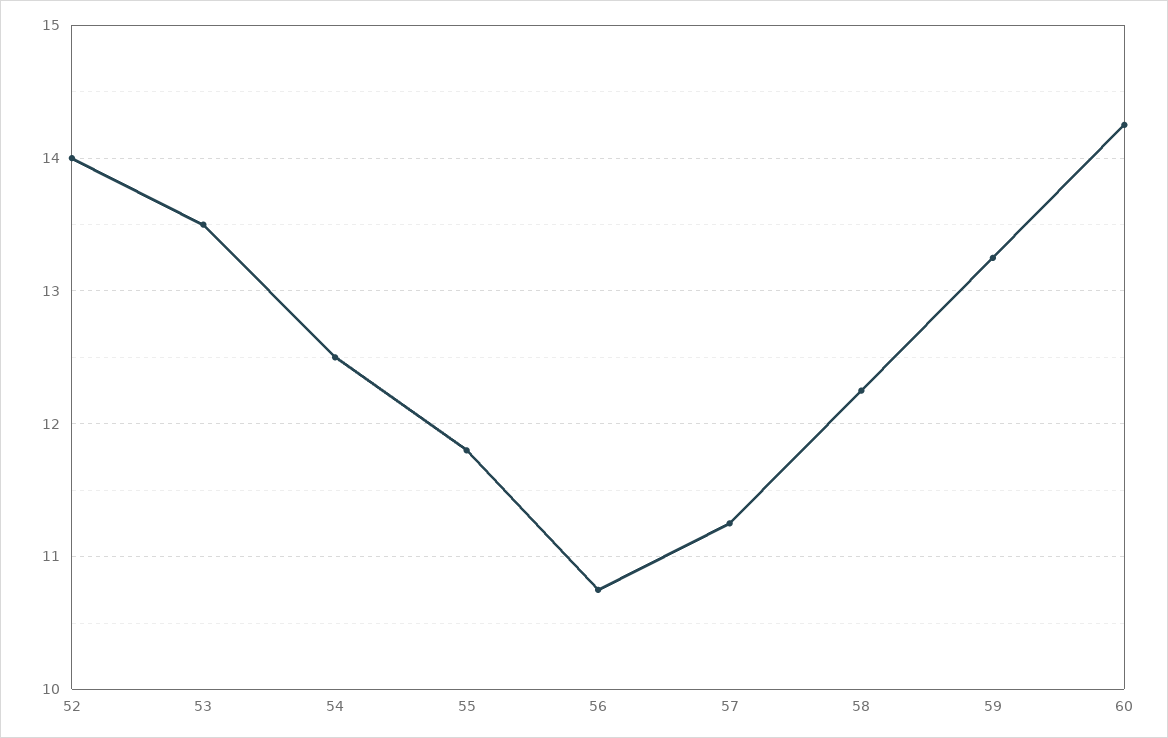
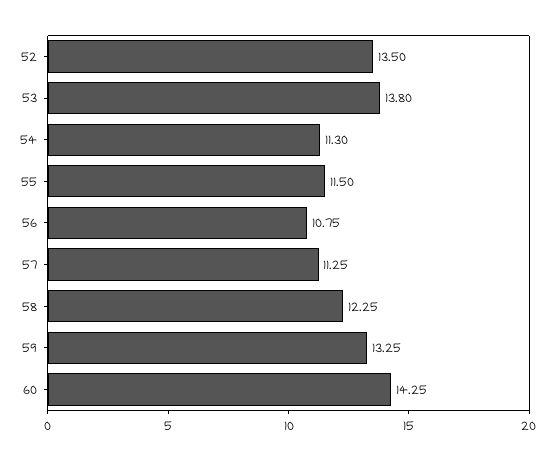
52: 14 -> 13.5
53: 13.5 -> 13.8
54: 12.5 -> 11.3
55: 11.8 -> 11.5

